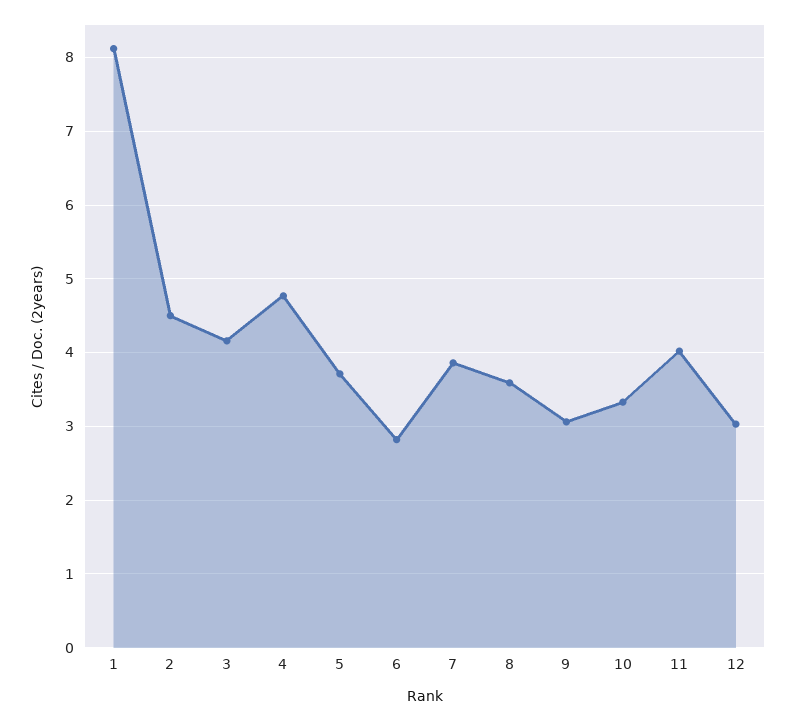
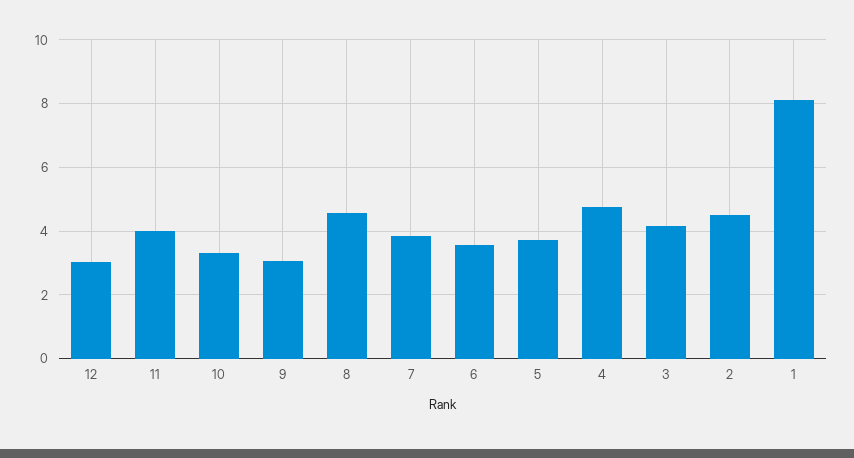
6: 2.8 -> 3.6
8: 3.6 -> 4.6

